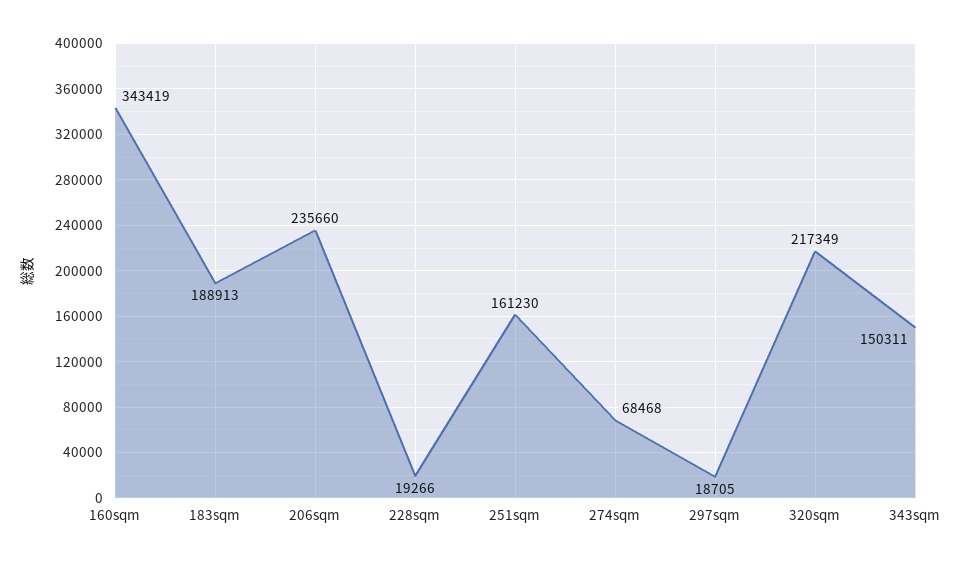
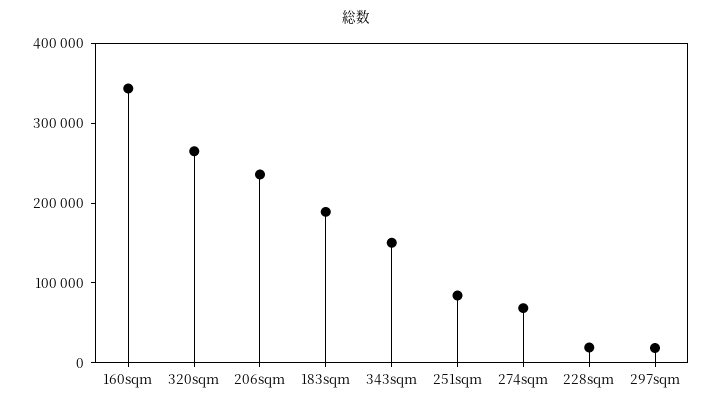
251sqm: 161230 -> 80000
320sqm: 217349 -> 260000

